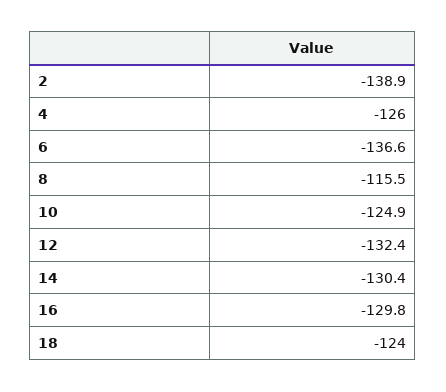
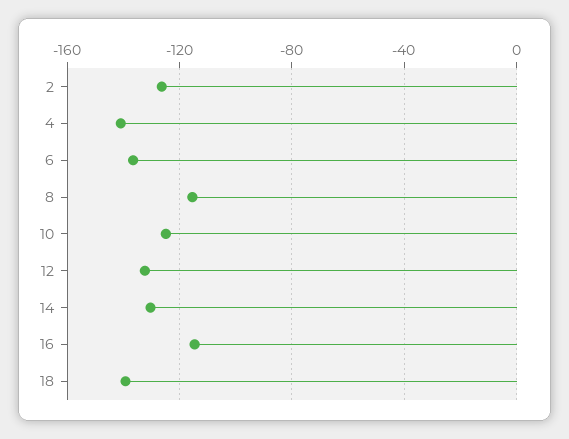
2: -138.9 -> -125
4: -126 -> -140
16: -129.8 -> -115
18: -124 -> -140

